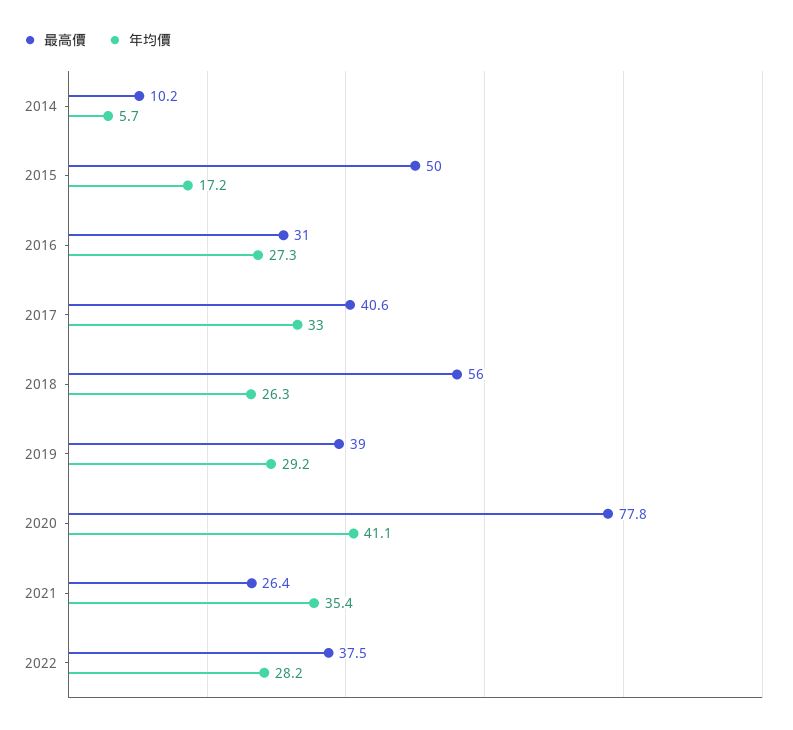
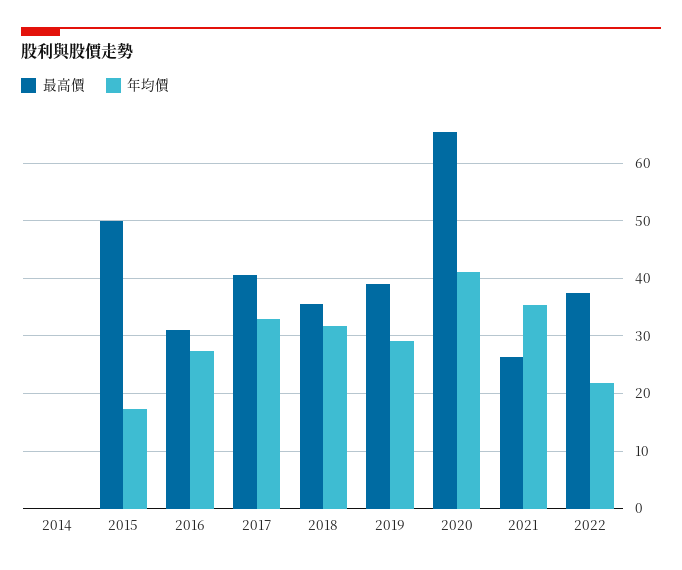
最高價, 2014: 10.2 -> 0
年均價, 2014: 5.7 -> 0
最高價, 2018: 56 -> 36
年均價, 2018: 26.3 -> 32
最高價, 2020: 77.8 -> 66
年均價, 2022: 28.2 -> 22

